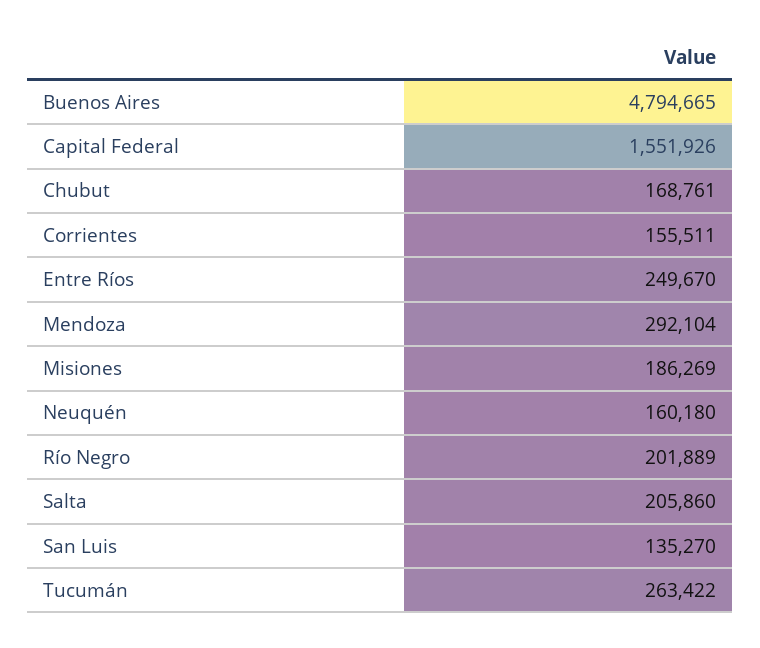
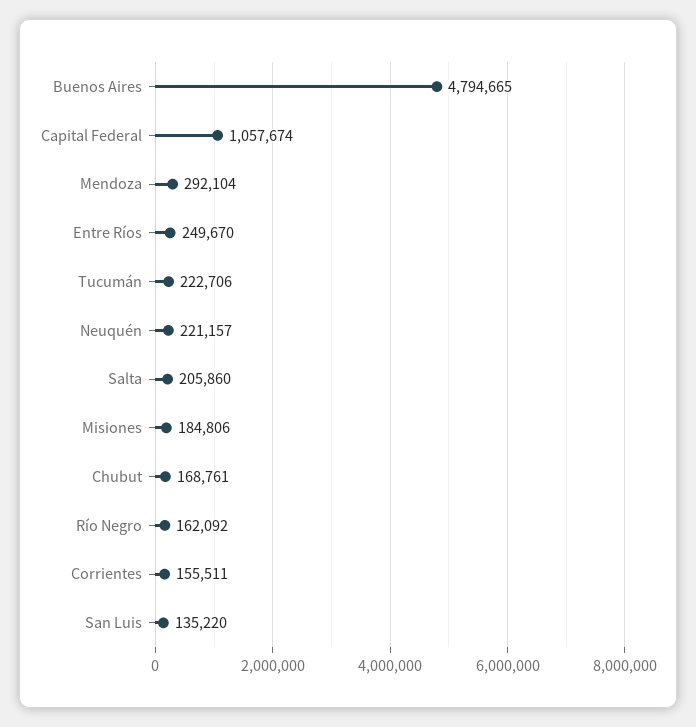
Capital Federal: 1551926 -> 1057674
Misiones: 186269 -> 184806
Neuquén: 160180 -> 221157
Río Negro: 201889 -> 162092
San Luis: 135270 -> 135220
Tucumán: 263422 -> 222706

